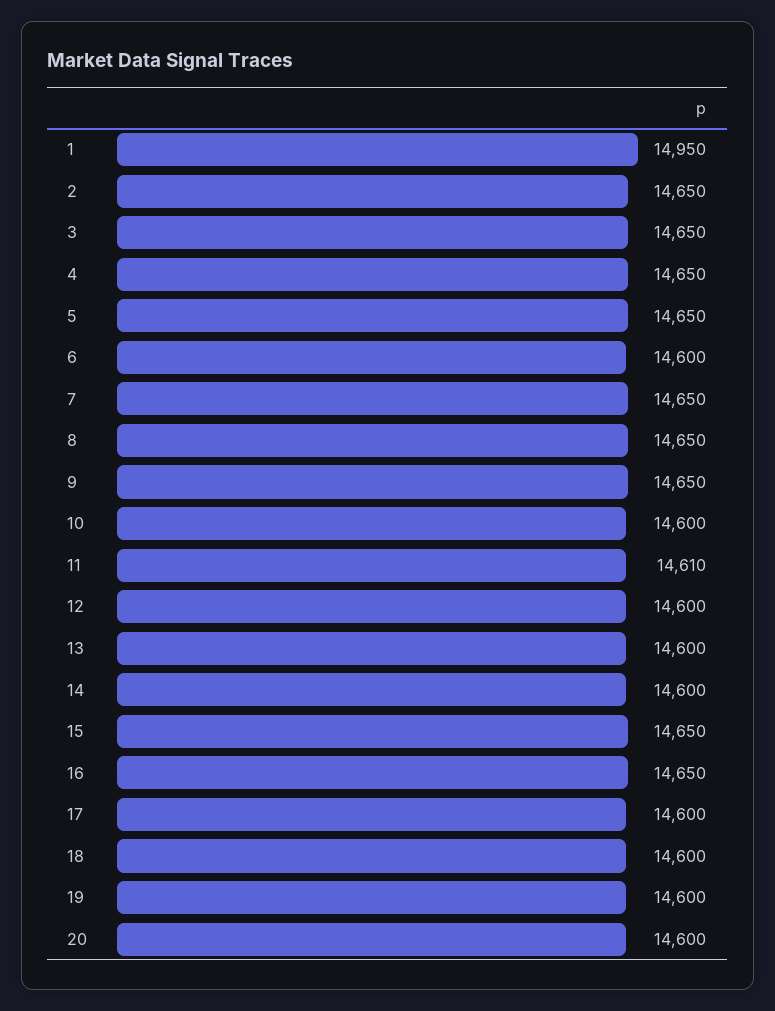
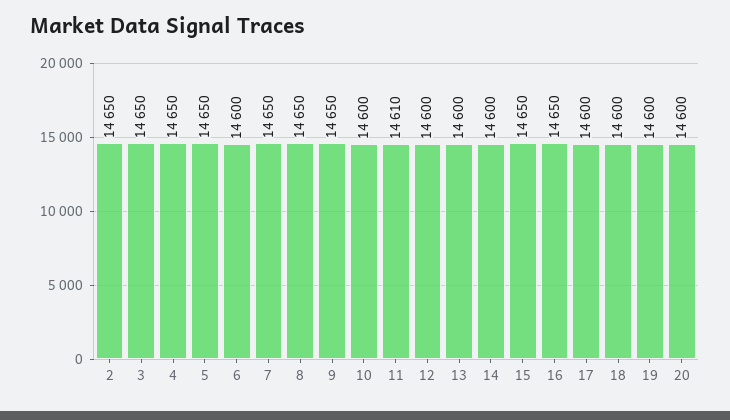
1: 14950 -> none

